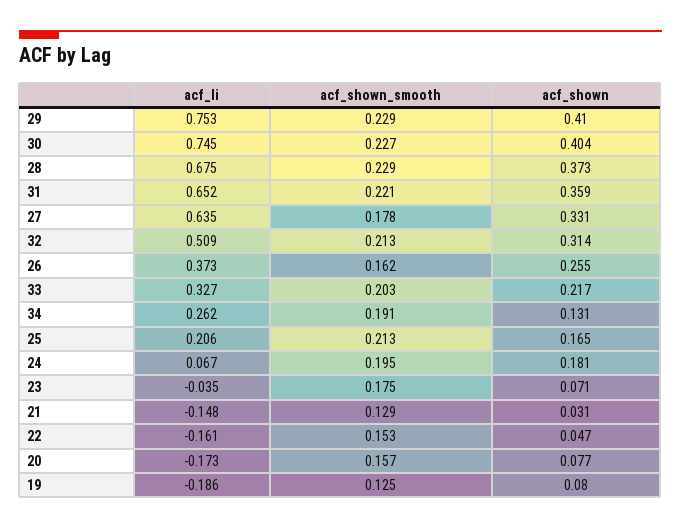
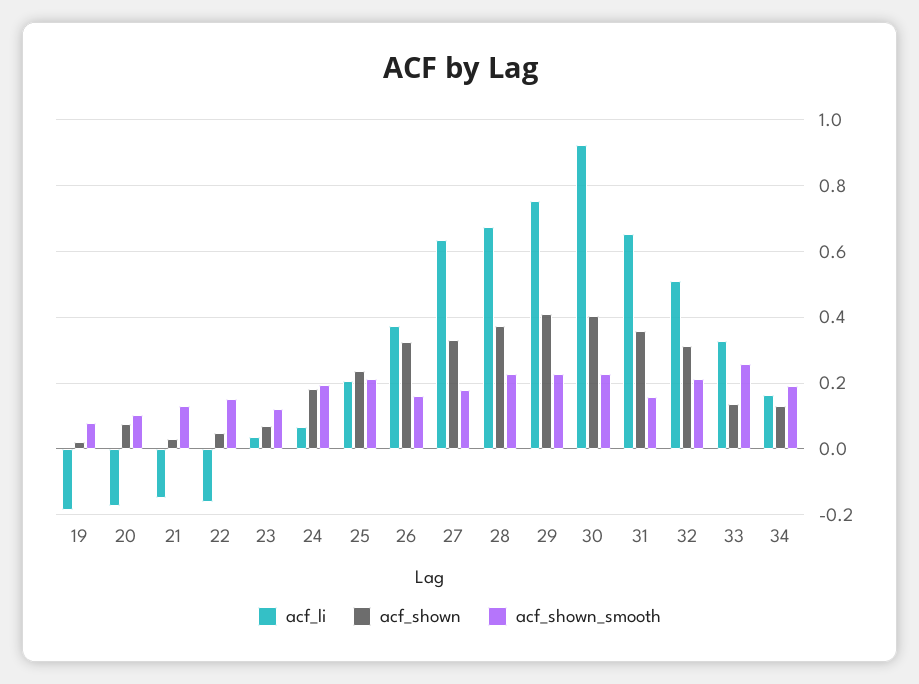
acf_li, 30: 0.745 -> 0.92
acf_shown_smooth, 31: 0.221 -> 0.16
acf_shown, 26: 0.255 -> 0.32
acf_shown_smooth, 33: 0.203 -> 0.26
acf_shown, 33: 0.217 -> 0.14
acf_li, 34: 0.262 -> 0.16
acf_shown, 25: 0.165 -> 0.24
acf_li, 23: -0.035 -> 0.04
acf_shown_smooth, 23: 0.175 -> 0.12
acf_shown_smooth, 20: 0.157 -> 0.1
acf_shown_smooth, 19: 0.125 -> 0.08
acf_shown, 19: 0.08 -> 0.02

